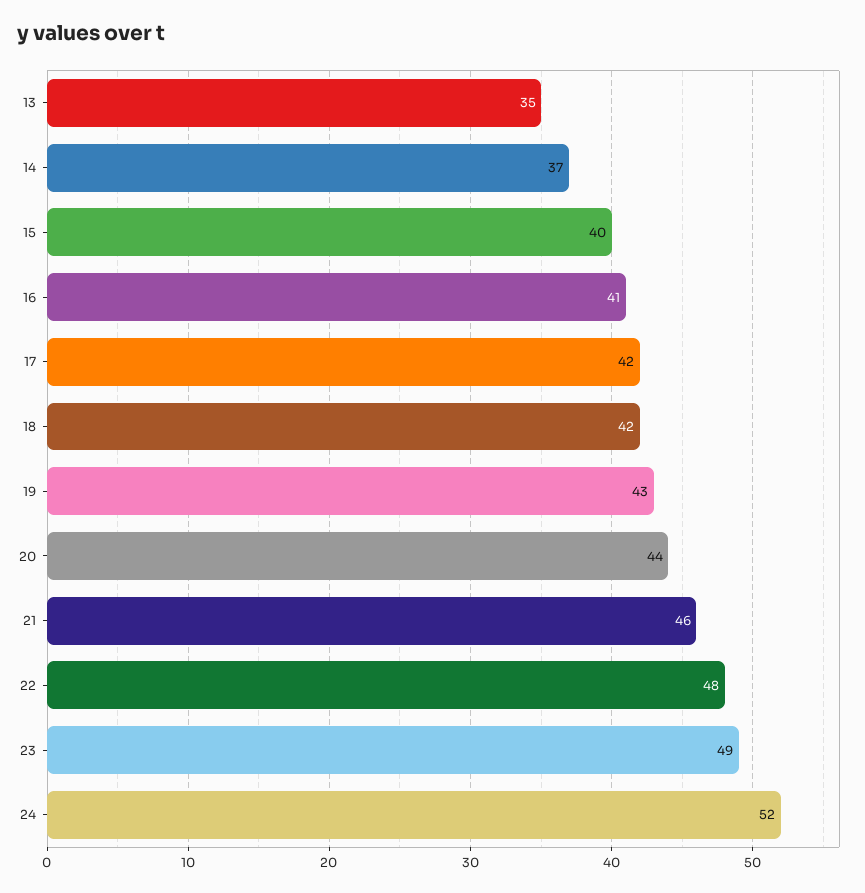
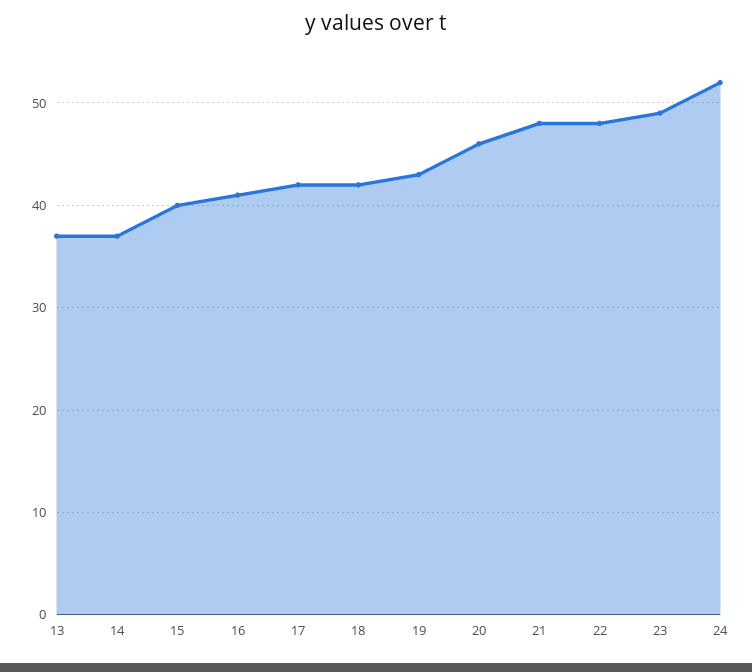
13: 35 -> 37
20: 44 -> 46
21: 46 -> 48

